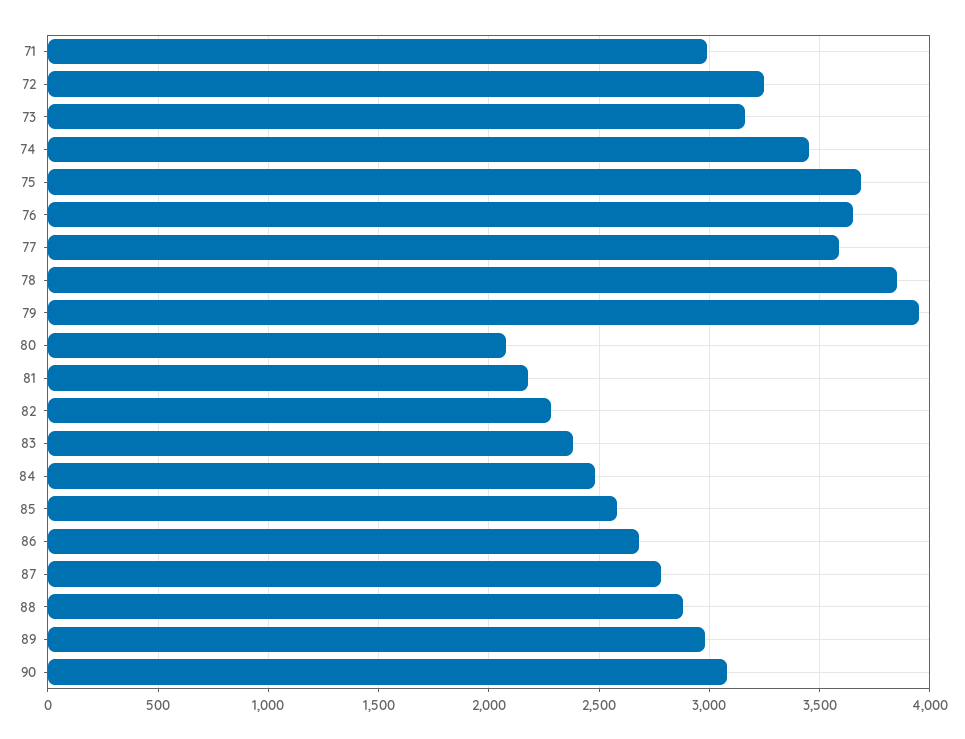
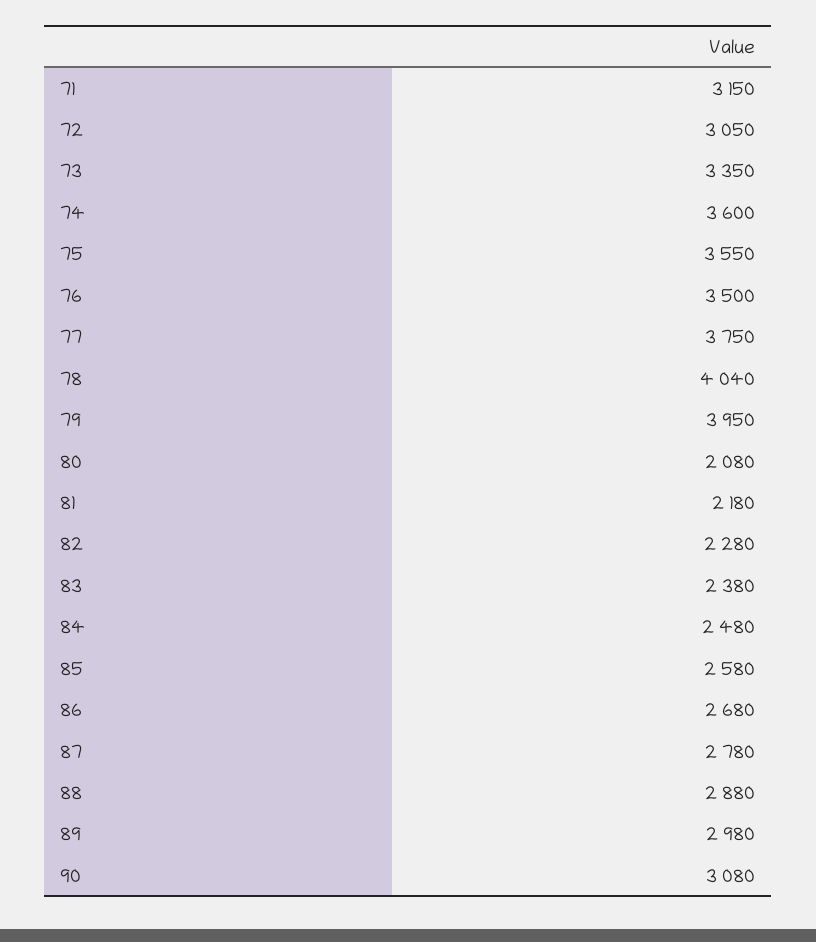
71: 3000 -> 3150
72: 3250 -> 3050
73: 3150 -> 3350
74: 3450 -> 3600
75: 3700 -> 3550
76: 3650 -> 3500
77: 3600 -> 3750
78: 3850 -> 4040

